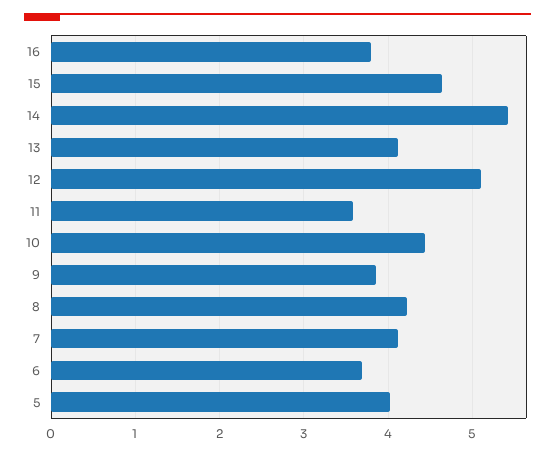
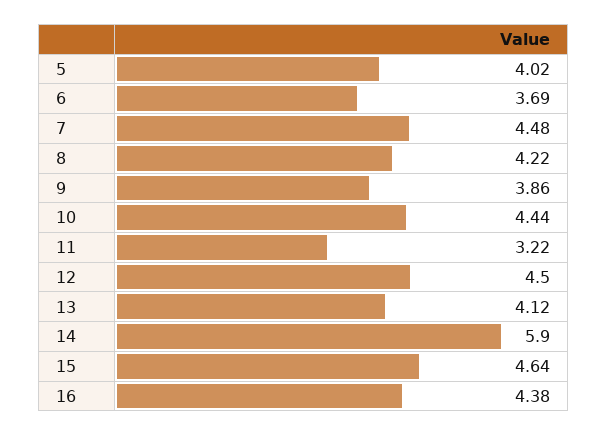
16: 3.8 -> 4.38
14: 5.4 -> 5.9
12: 5.1 -> 4.5
11: 3.6 -> 3.22
7: 4.1 -> 4.48

